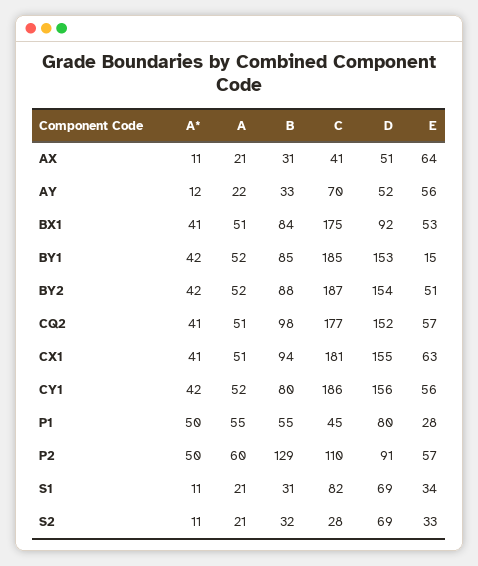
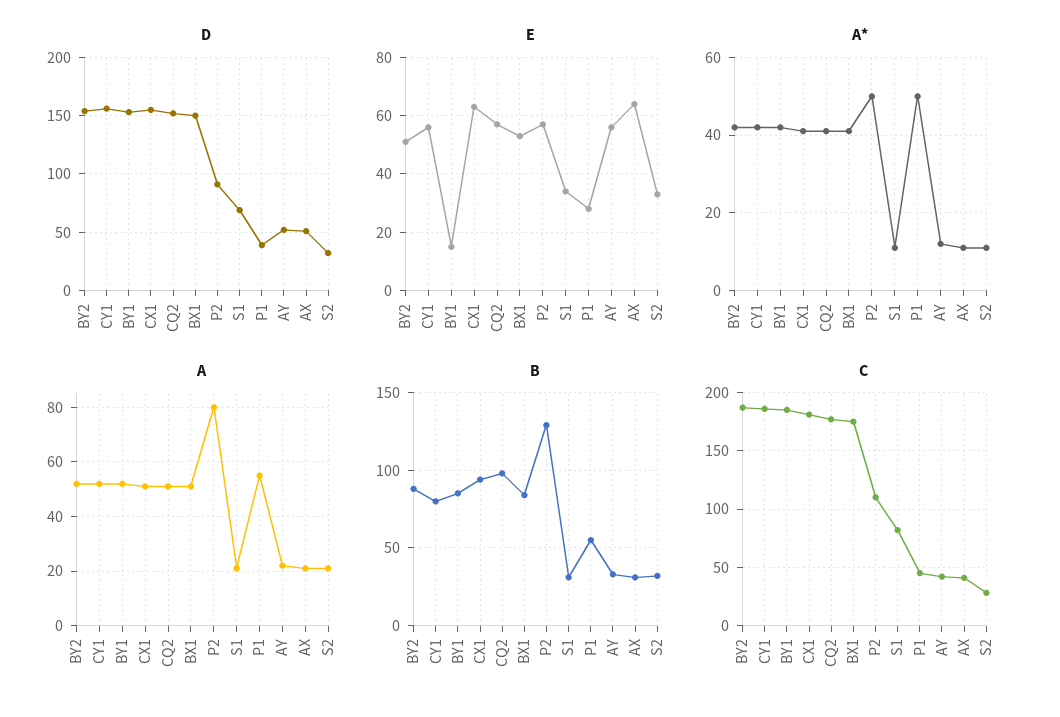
C, AY: 70 -> 40
D, BX1: 92 -> 150
D, P1: 80 -> 40
A, P2: 60 -> 80
D, S2: 69 -> 30

